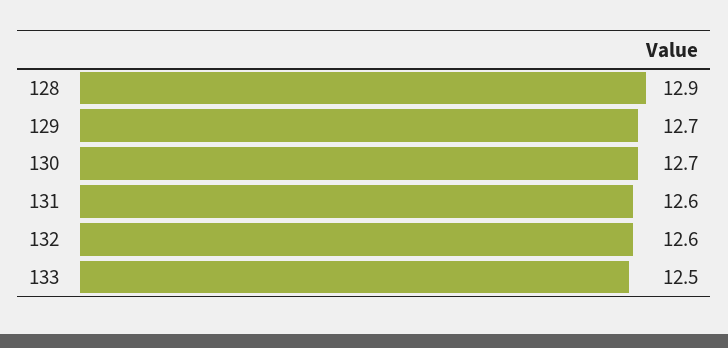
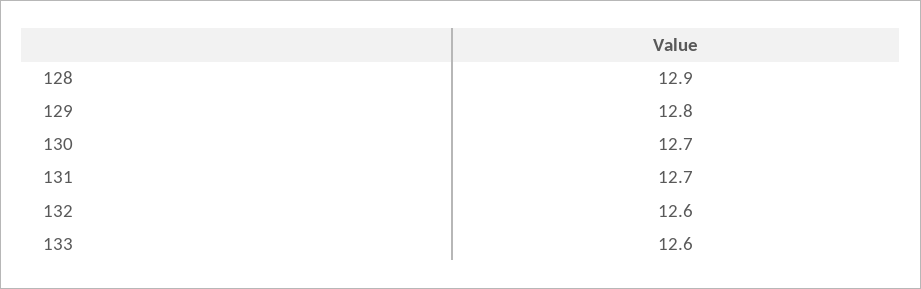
129: 12.7 -> 12.8
131: 12.6 -> 12.7
133: 12.5 -> 12.6

